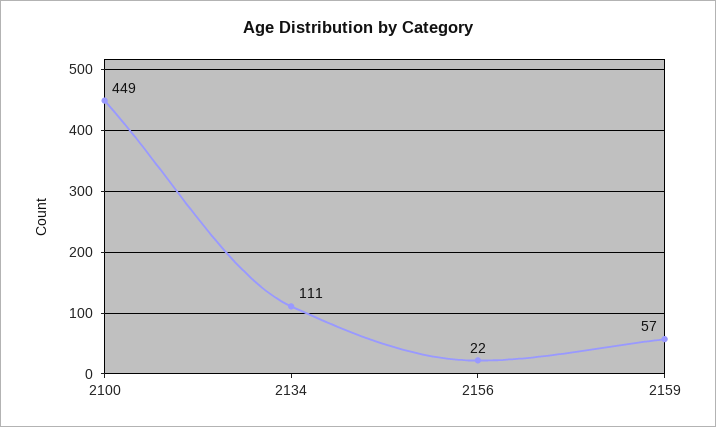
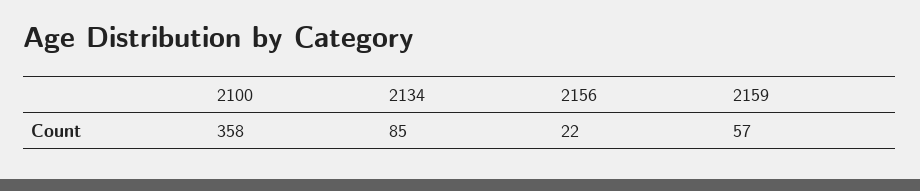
2100: 449 -> 358
2134: 111 -> 85

